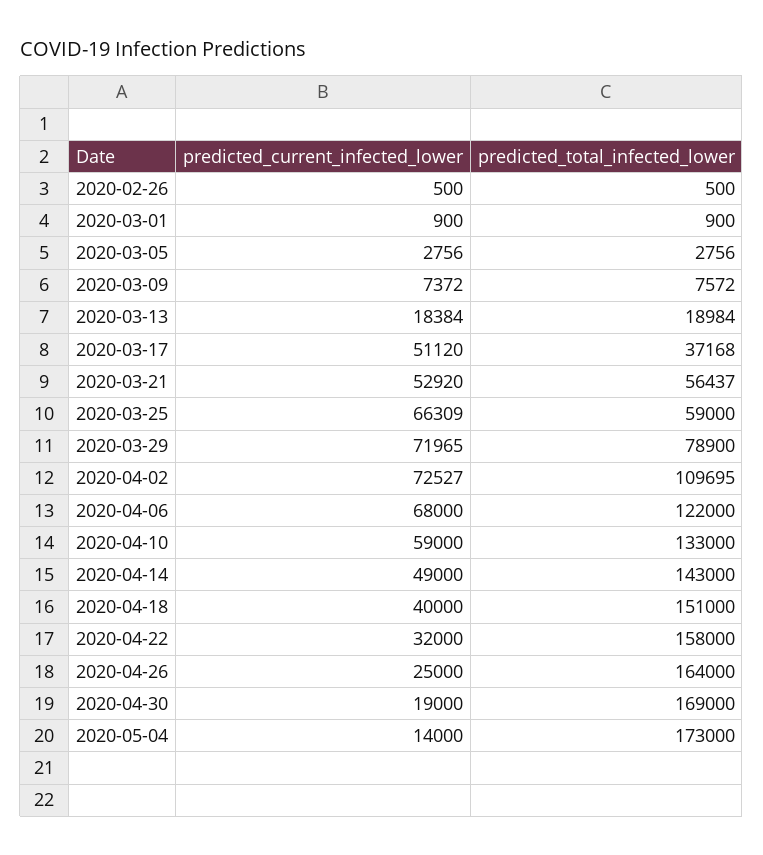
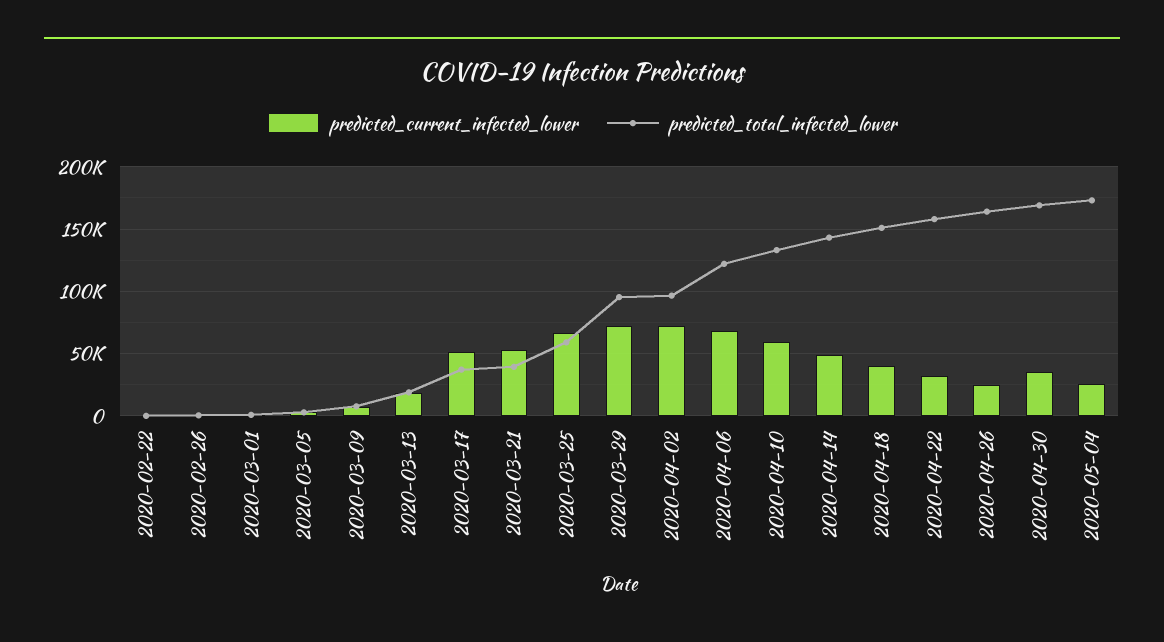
predicted_total_infected_lower, 2020-03-21: 56437 -> 40000
predicted_total_infected_lower, 2020-03-29: 78900 -> 95000
predicted_total_infected_lower, 2020-04-02: 109695 -> 95000
predicted_current_infected_lower, 2020-04-30: 19000 -> 35000
predicted_current_infected_lower, 2020-05-04: 14000 -> 25000
predicted_current_infected_lower, 2020-02-22: none -> 0
predicted_total_infected_lower, 2020-02-22: none -> 0

